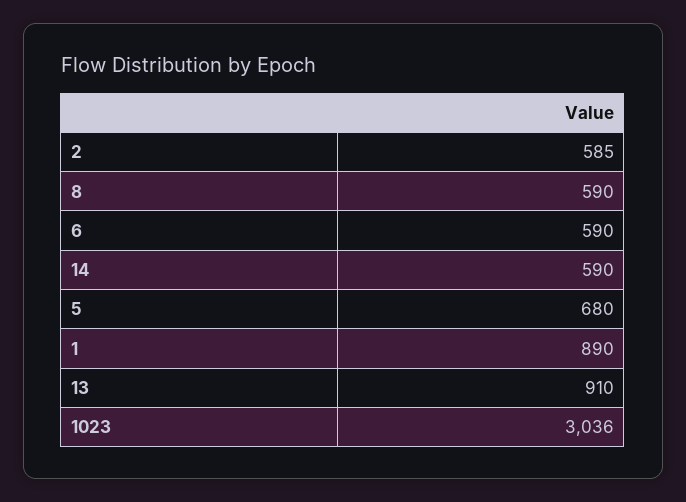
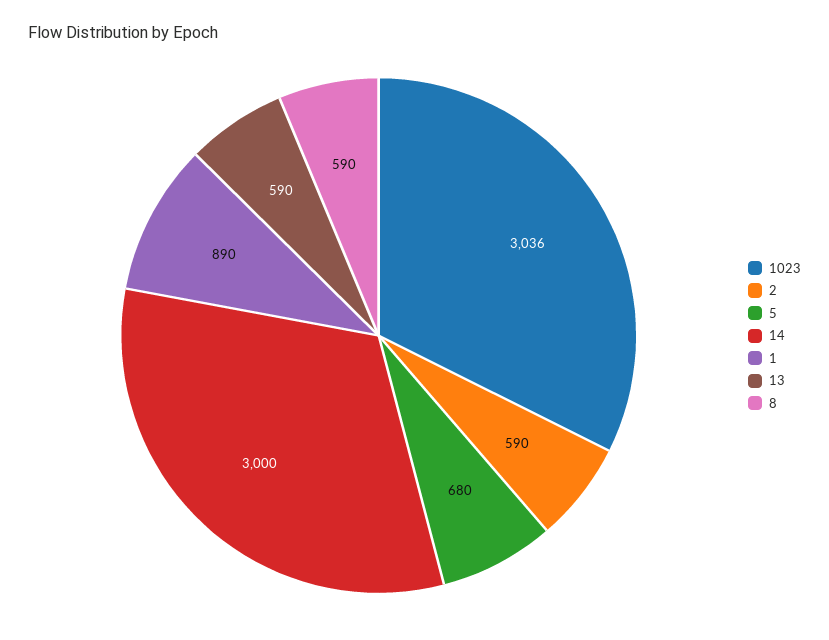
2: 585 -> 590
6: 590 -> none
14: 590 -> 3000
13: 910 -> 590

